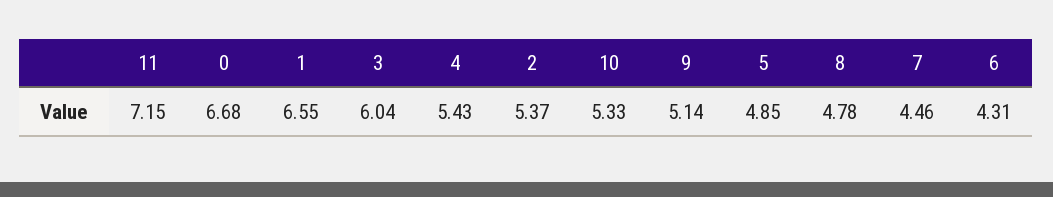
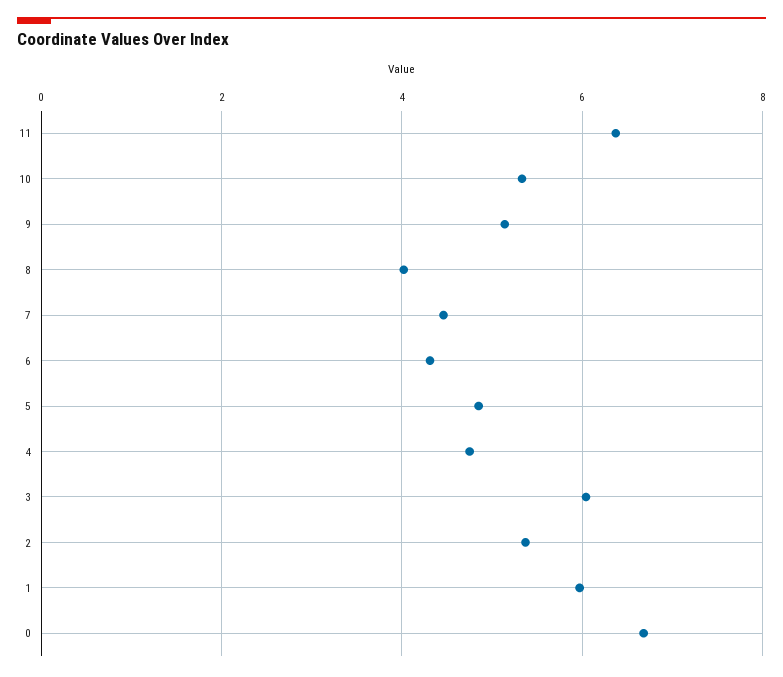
11: 7.15 -> 6.4
1: 6.55 -> 6
4: 5.43 -> 4.8
8: 4.78 -> 4

